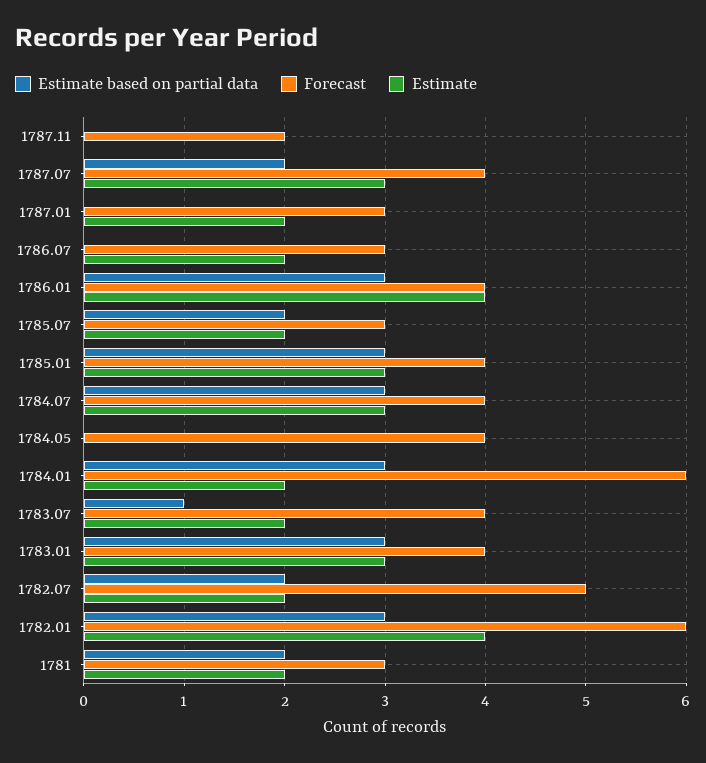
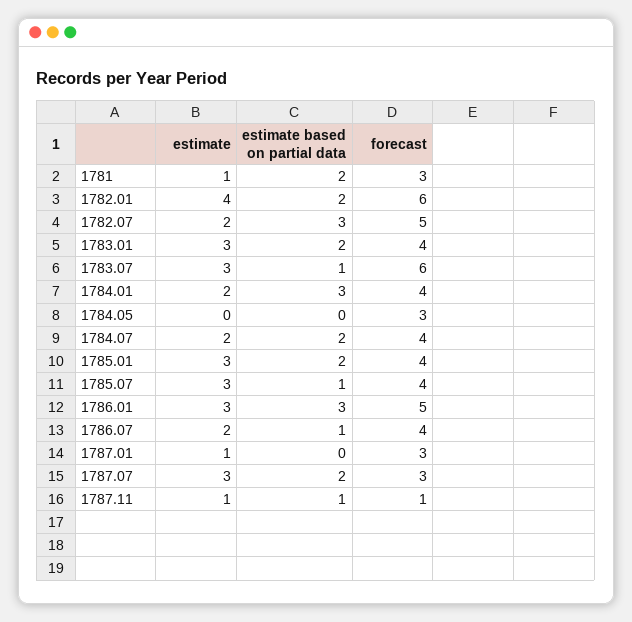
Estimate based on partial data, 1787.11: 0 -> 1
Forecast, 1787.11: 2 -> 1
Estimate, 1787.11: 0 -> 1
Forecast, 1787.07: 4 -> 3
Estimate, 1787.01: 2 -> 1
Estimate based on partial data, 1786.07: 0 -> 1
Forecast, 1786.07: 3 -> 4
Forecast, 1786.01: 4 -> 5
Estimate, 1786.01: 4 -> 3
Estimate based on partial data, 1785.07: 2 -> 1
Forecast, 1785.07: 3 -> 4
Estimate, 1785.07: 2 -> 3
Estimate based on partial data, 1785.01: 3 -> 2
Estimate based on partial data, 1784.07: 3 -> 2
Estimate, 1784.07: 3 -> 2
Forecast, 1784.05: 4 -> 3
Forecast, 1784.01: 6 -> 4
Forecast, 1783.07: 4 -> 6
Estimate, 1783.07: 2 -> 3
Estimate based on partial data, 1783.01: 3 -> 2
Estimate based on partial data, 1782.07: 2 -> 3
Estimate based on partial data, 1782.01: 3 -> 2
Estimate, 1781: 2 -> 1

